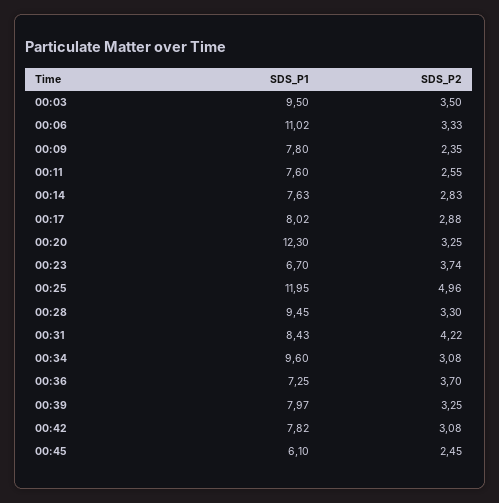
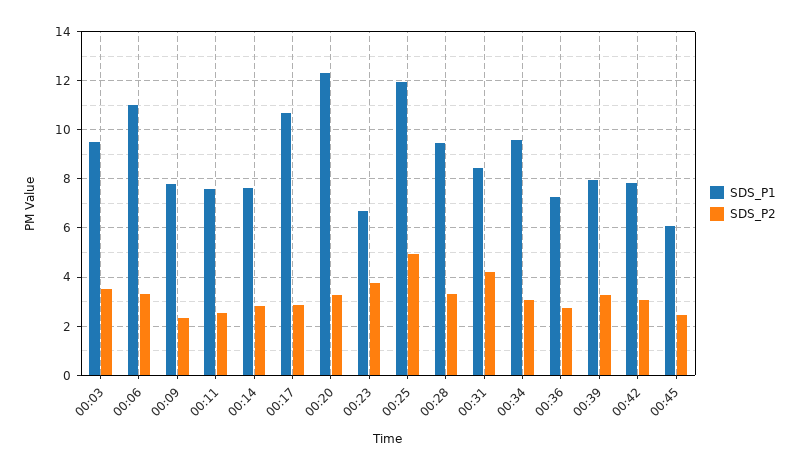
SDS_P1, 00:17: 8.02 -> 10.75
SDS_P2, 00:36: 3.7 -> 2.75

